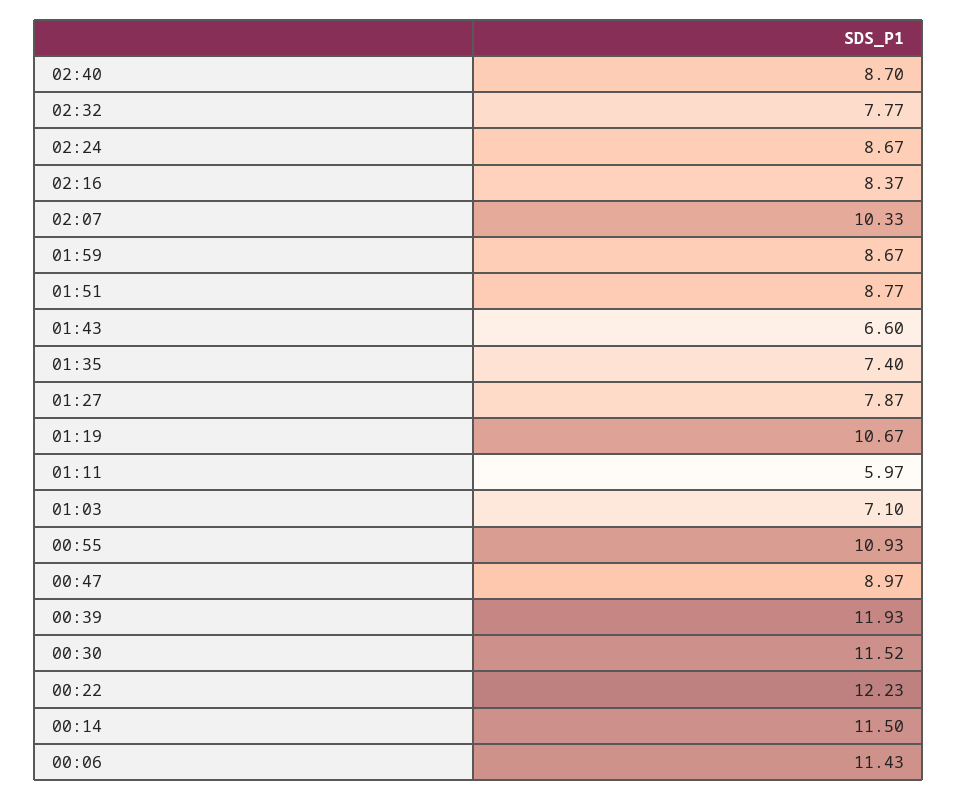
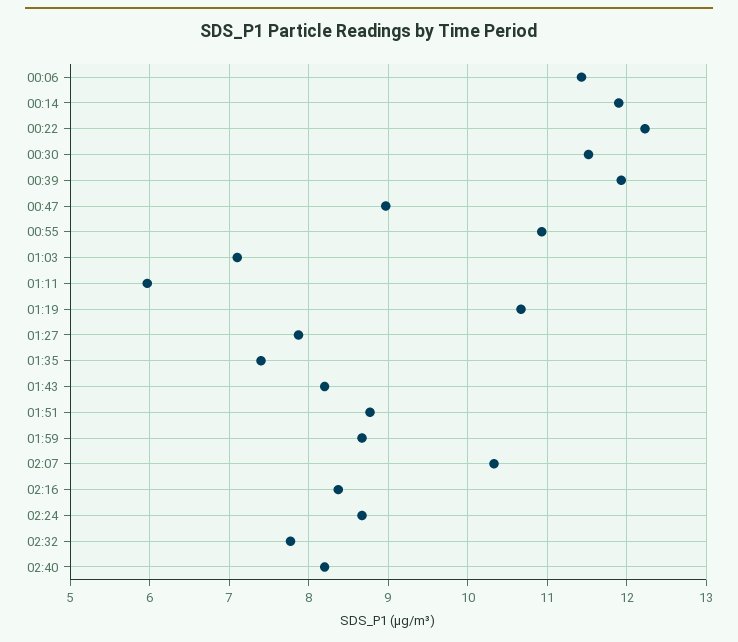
02:40: 8.7 -> 8.2
01:43: 6.6 -> 8.2
00:14: 11.5 -> 11.9

